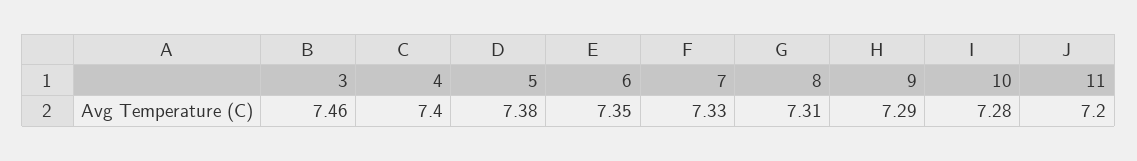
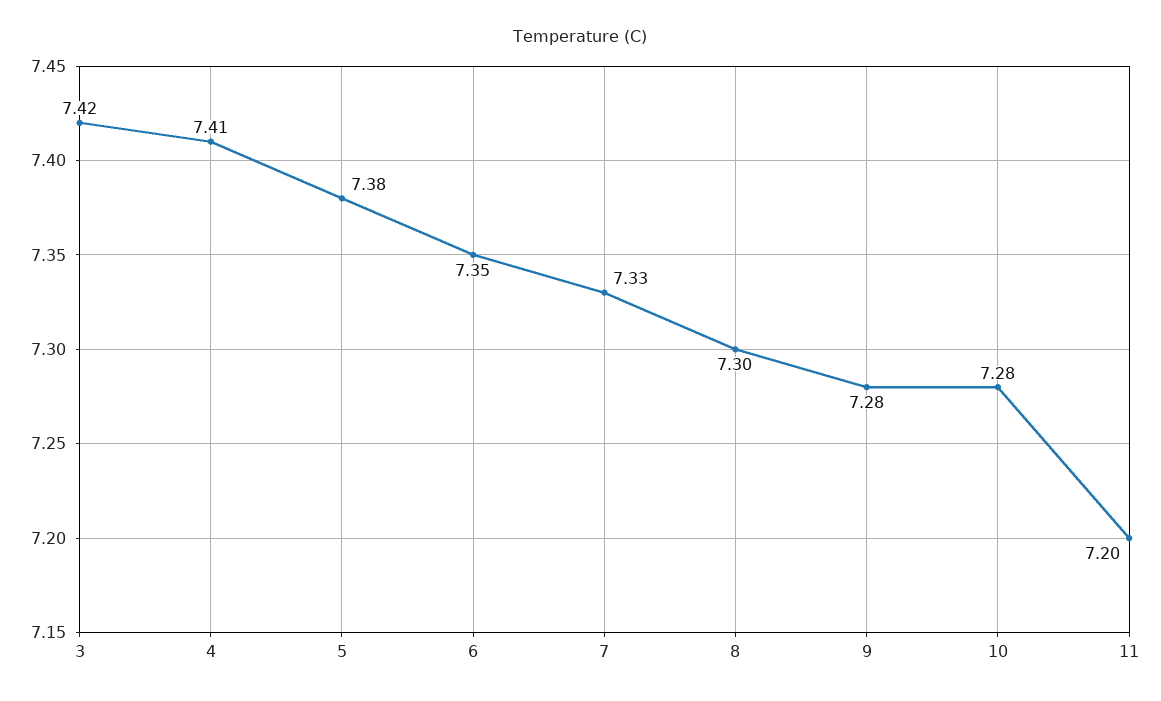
3: 7.46 -> 7.42
4: 7.4 -> 7.41
8: 7.31 -> 7.3
9: 7.29 -> 7.28

